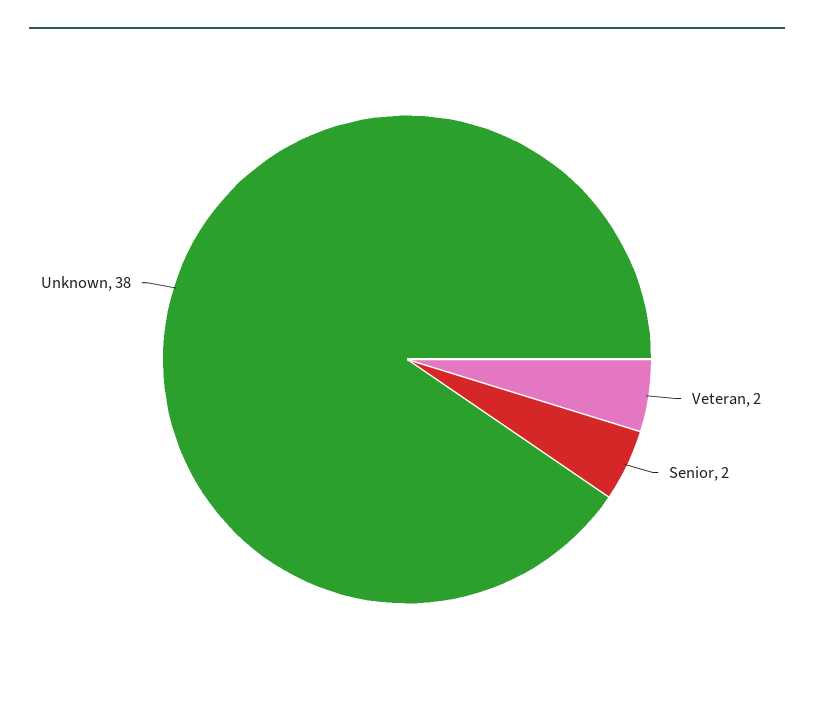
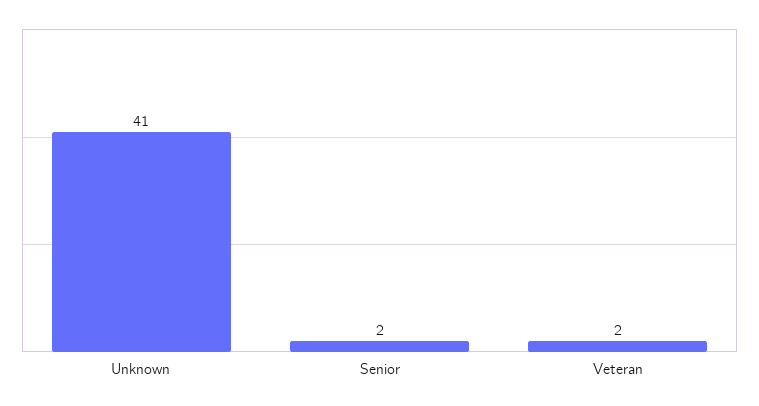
Unknown: 38 -> 41

